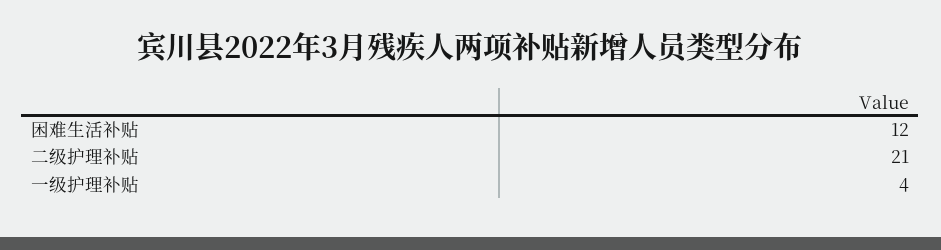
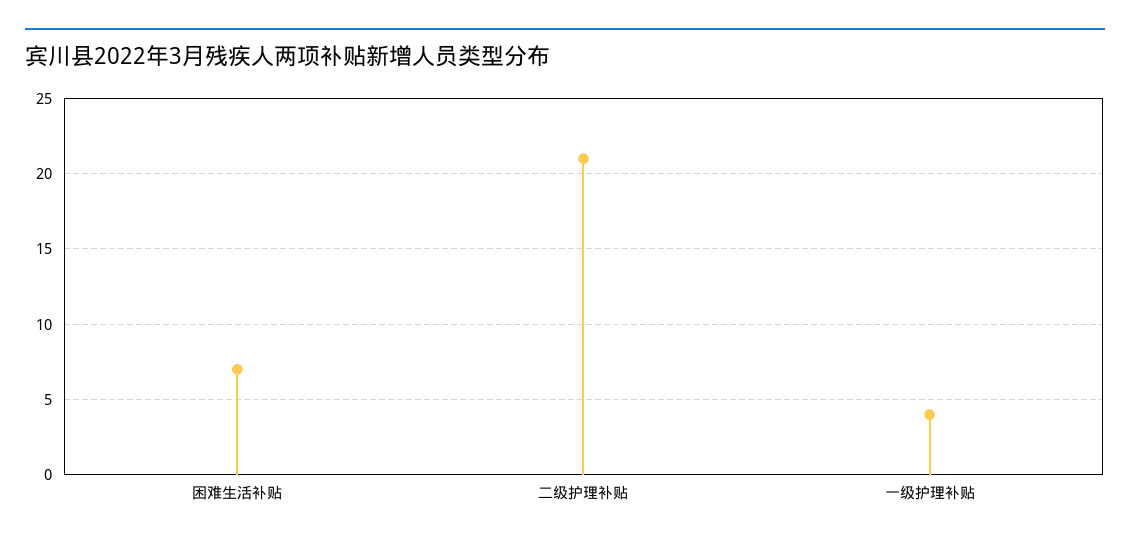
困难生活补贴: 12 -> 7

